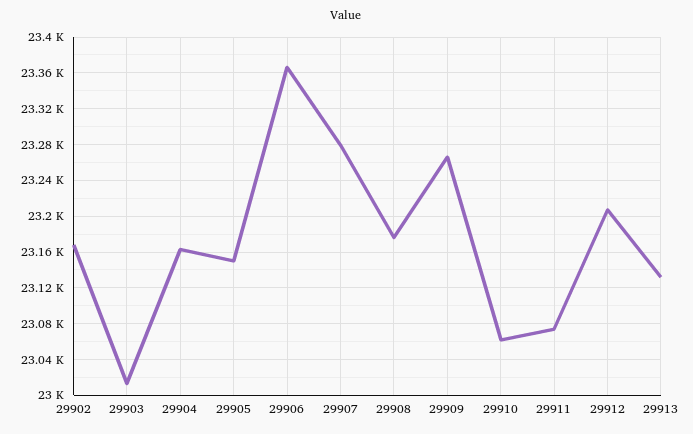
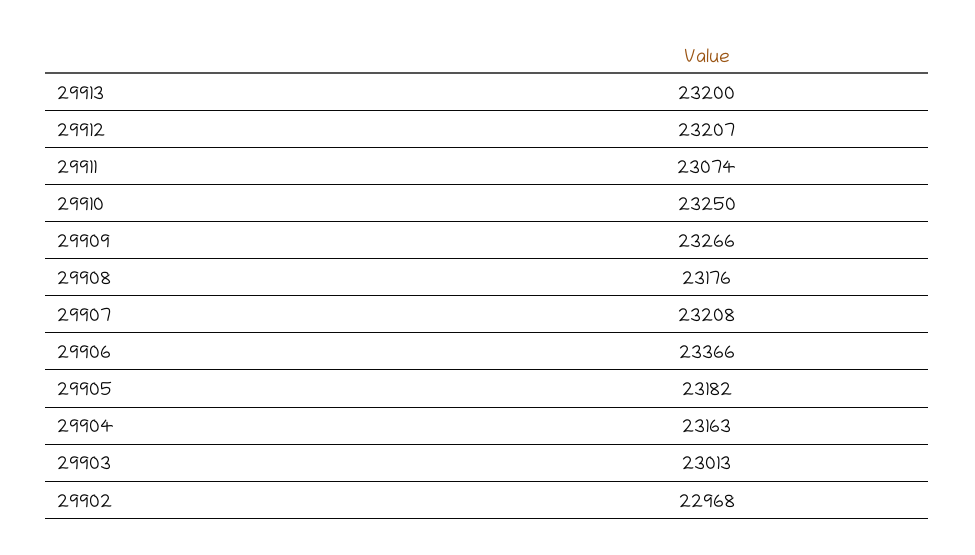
29902: 23170 -> 22968
29905: 23150 -> 23182
29907: 23280 -> 23208
29910: 23060 -> 23250
29913: 23130 -> 23200

